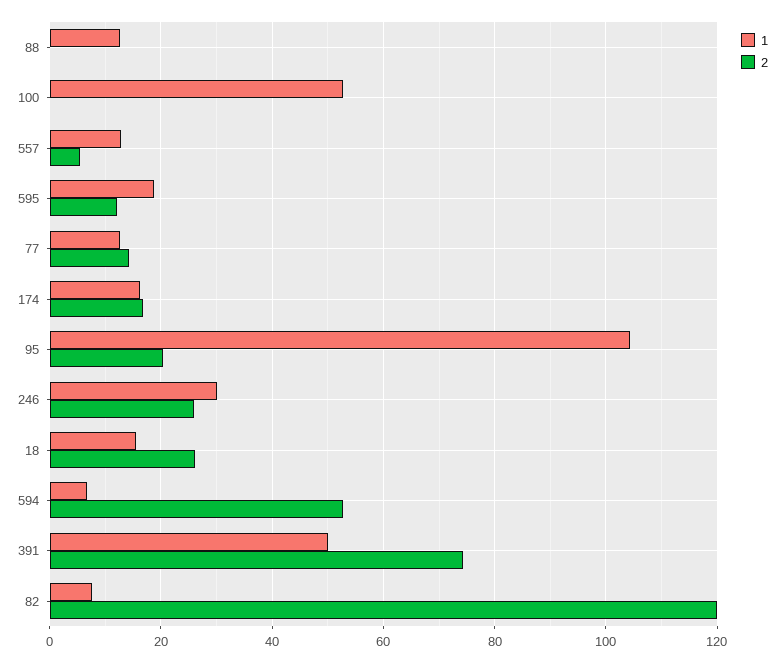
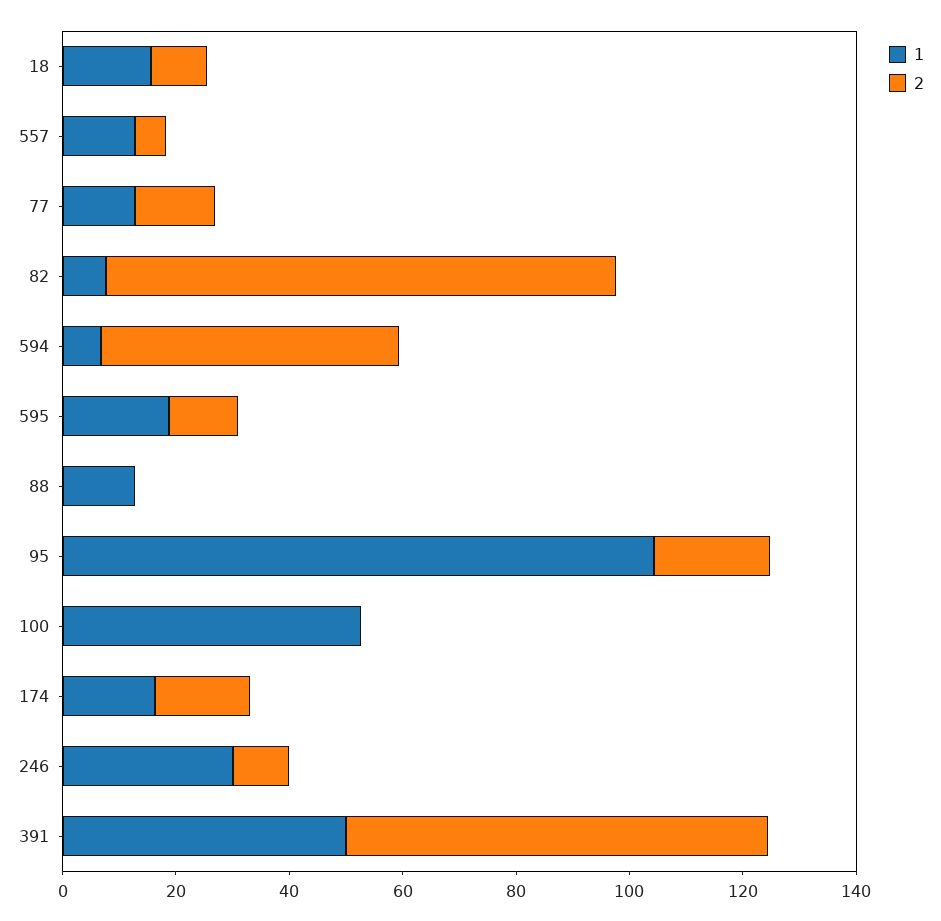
2, 246: 26 -> 10
2, 18: 26 -> 10
2, 82: 120 -> 90

